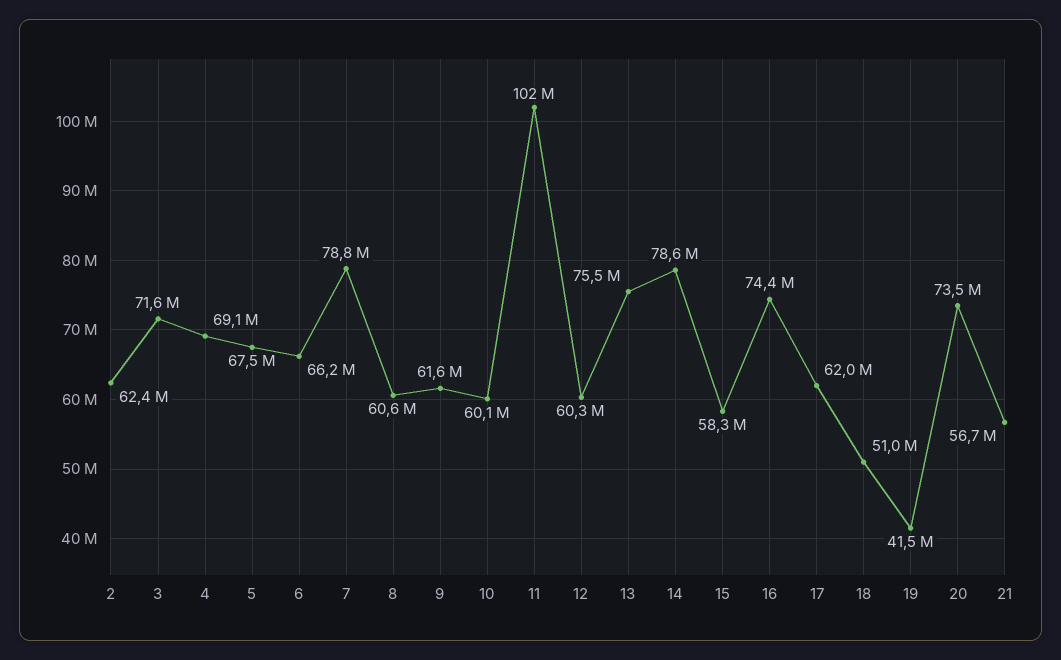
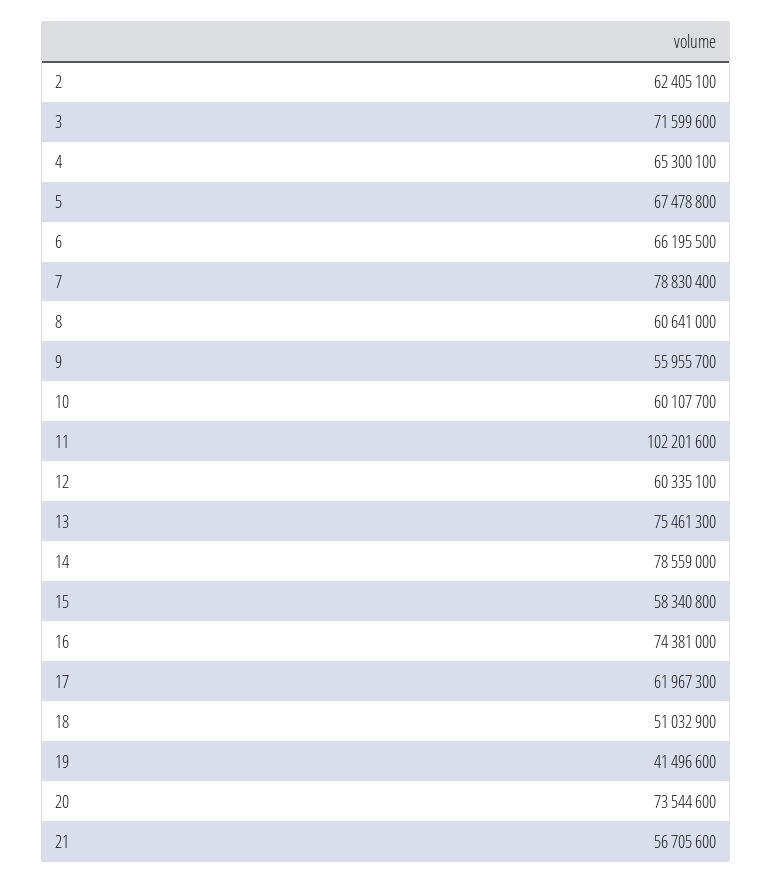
4: 69100000 -> 65300100
9: 61600000 -> 55955700

